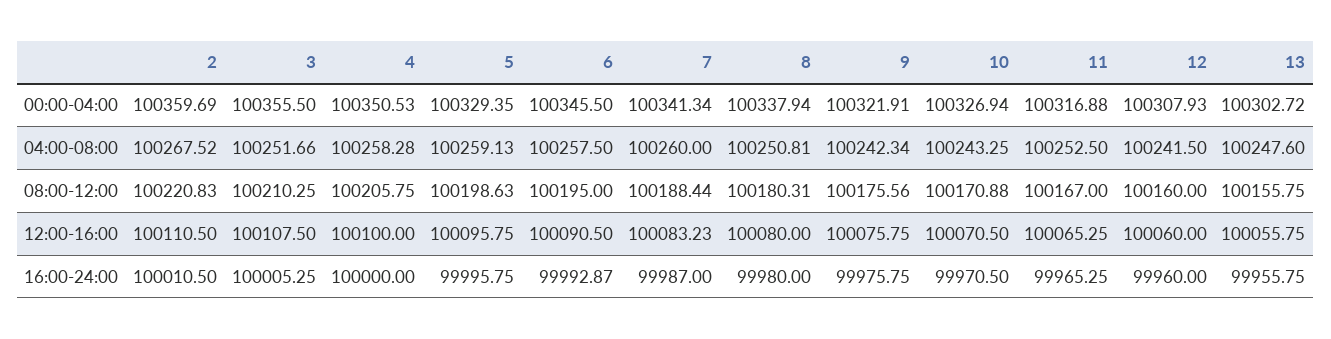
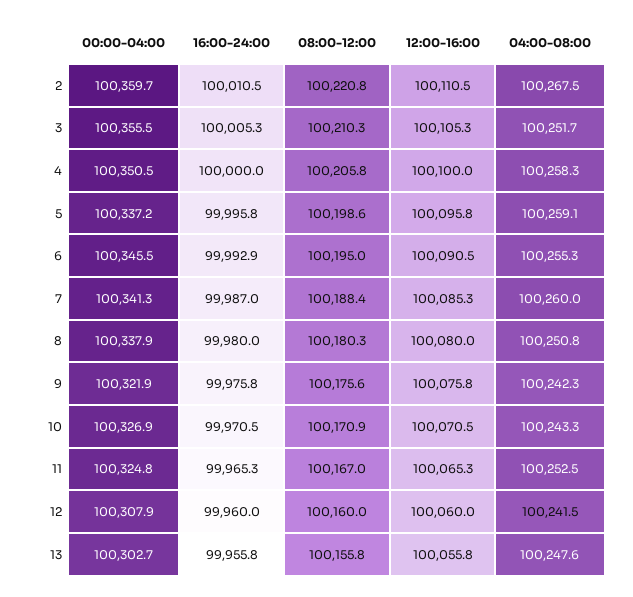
5, 00:00-04:00: 100329.35 -> 100337.2
11, 00:00-04:00: 100316.88 -> 100324.8
6, 04:00-08:00: 100257.5 -> 100255.3
3, 12:00-16:00: 100107.5 -> 100105.3
7, 12:00-16:00: 100083.23 -> 100085.3

